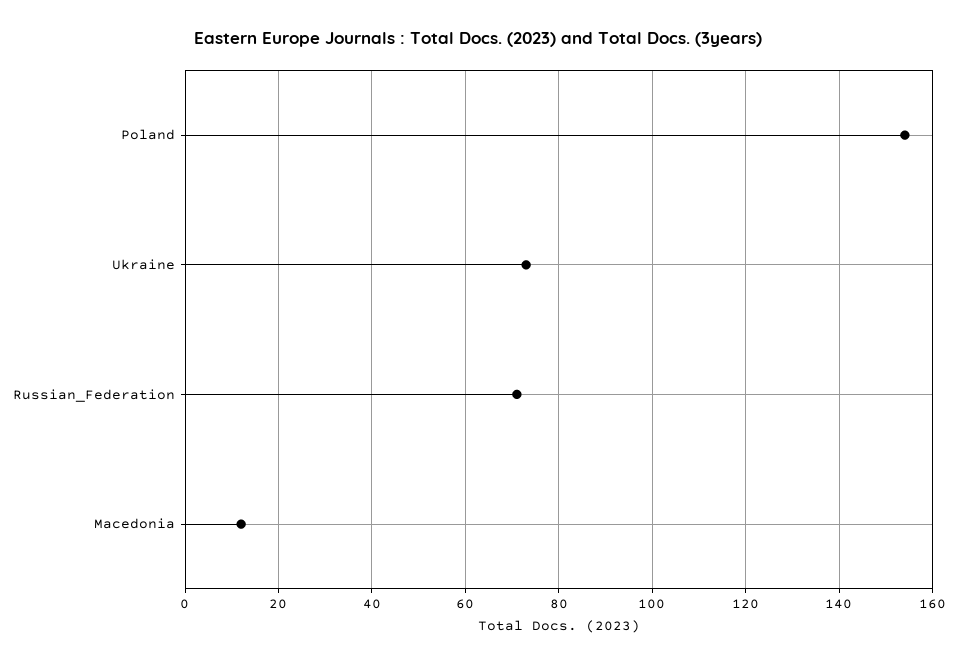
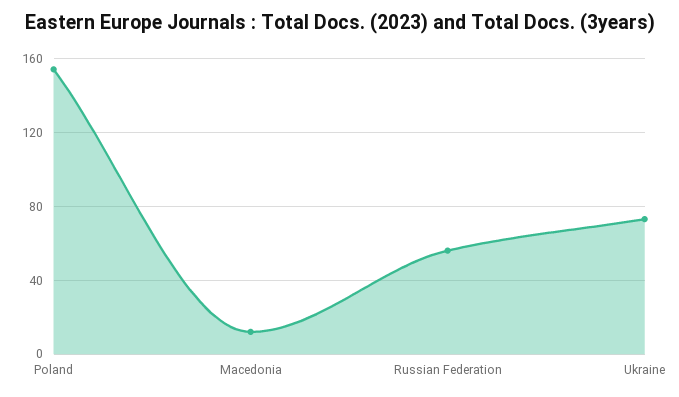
Russian_Federation: 70 -> 55

